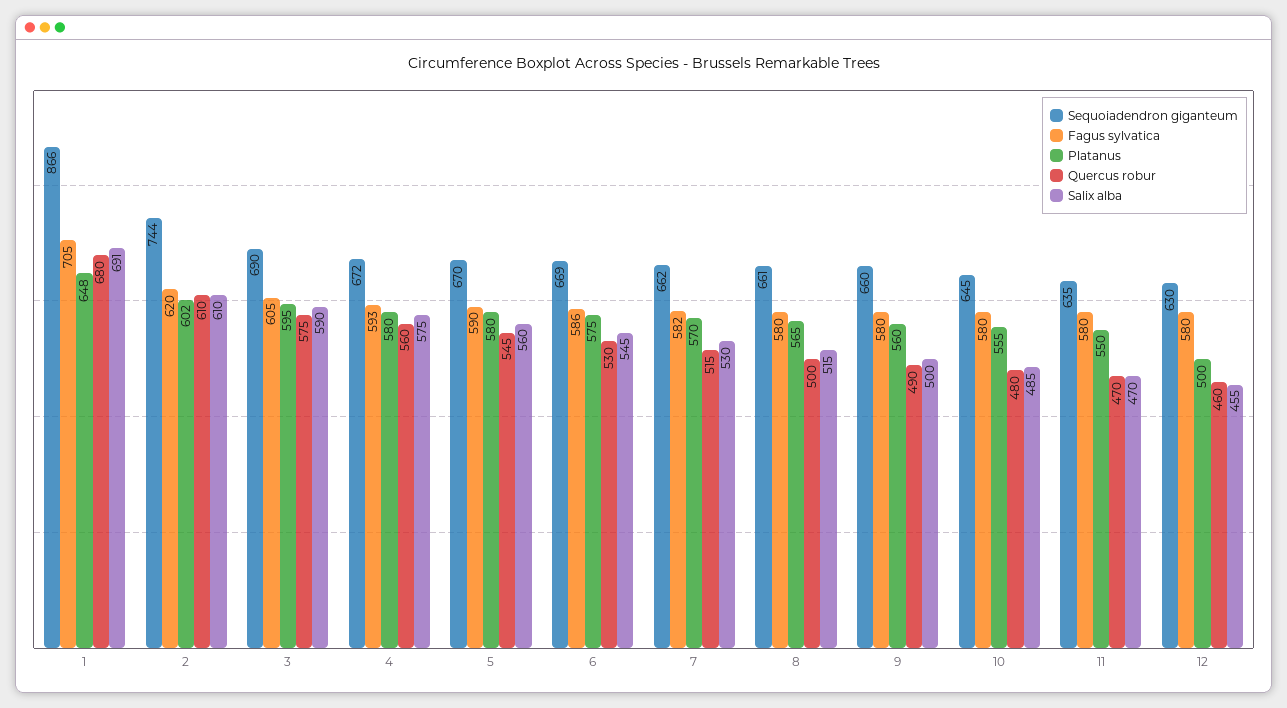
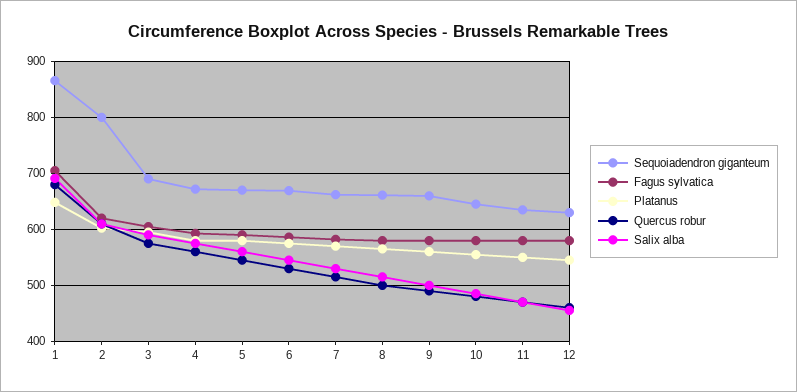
Sequoiadendron giganteum, 2: 744 -> 800
Platanus, 12: 500 -> 540

